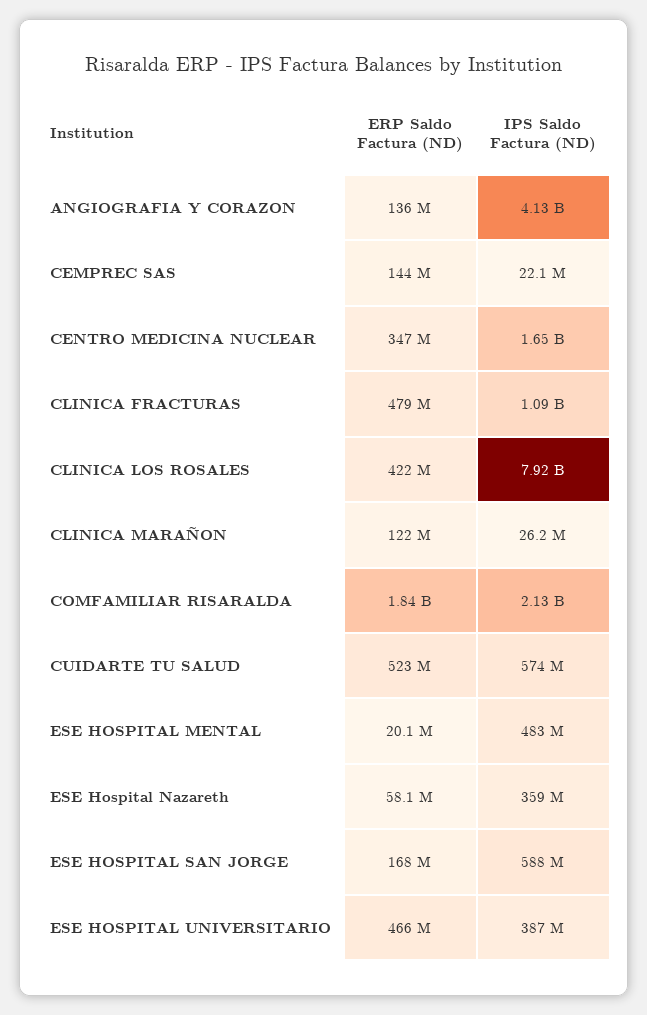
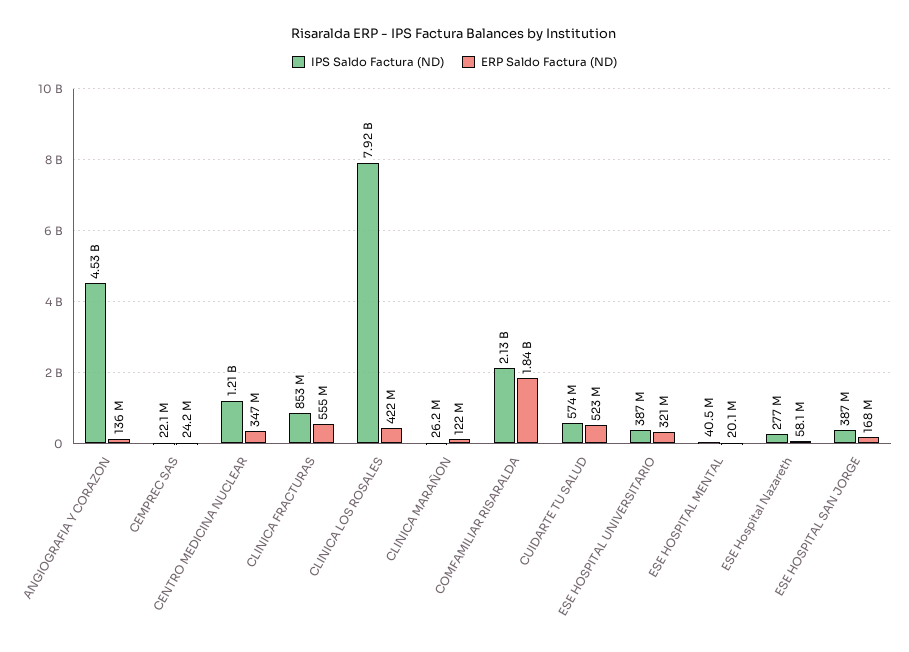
IPS Saldo Factura (ND), ANGIOGRAFIA Y CORAZON: 4130000000 -> 4530000000
ERP Saldo Factura (ND), CEMPREC SAS: 144000000 -> 24200000
IPS Saldo Factura (ND), CENTRO MEDICINA NUCLEAR: 1650000000 -> 1210000000
ERP Saldo Factura (ND), CLINICA FRACTURAS: 479000000 -> 555000000
IPS Saldo Factura (ND), CLINICA FRACTURAS: 1090000000 -> 853000000
IPS Saldo Factura (ND), ESE HOSPITAL MENTAL: 483000000 -> 40500000
IPS Saldo Factura (ND), ESE Hospital Nazareth: 359000000 -> 277000000
IPS Saldo Factura (ND), ESE HOSPITAL SAN JORGE: 588000000 -> 387000000
ERP Saldo Factura (ND), ESE HOSPITAL UNIVERSITARIO: 466000000 -> 321000000

